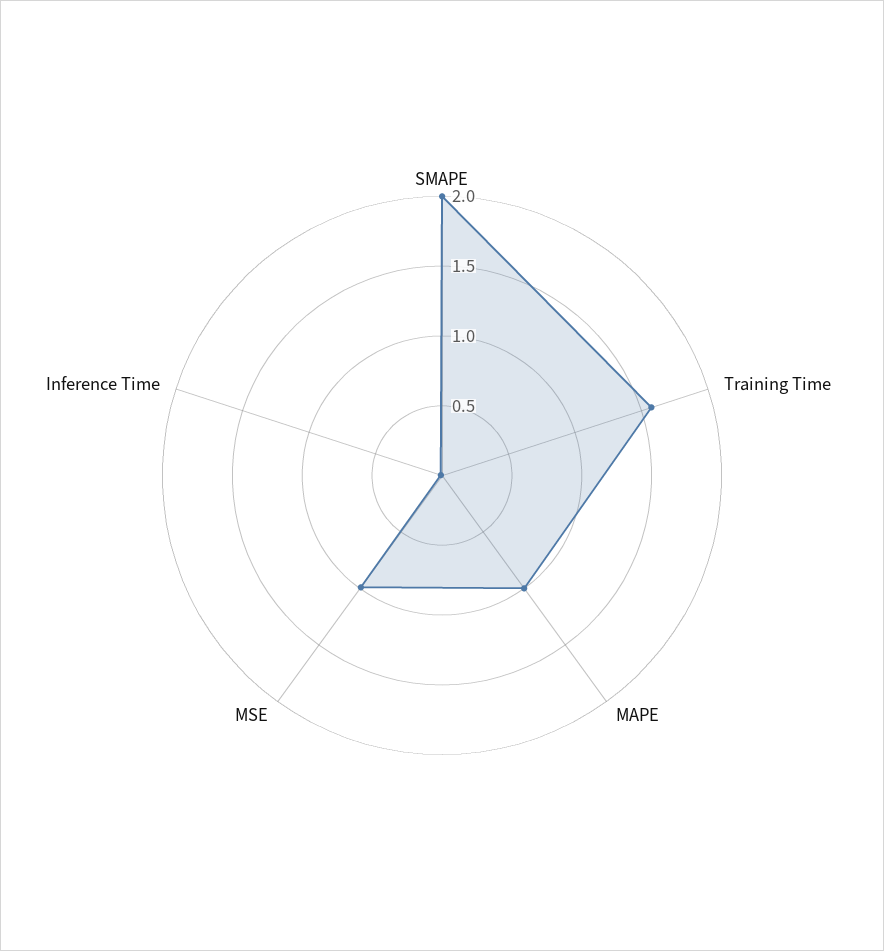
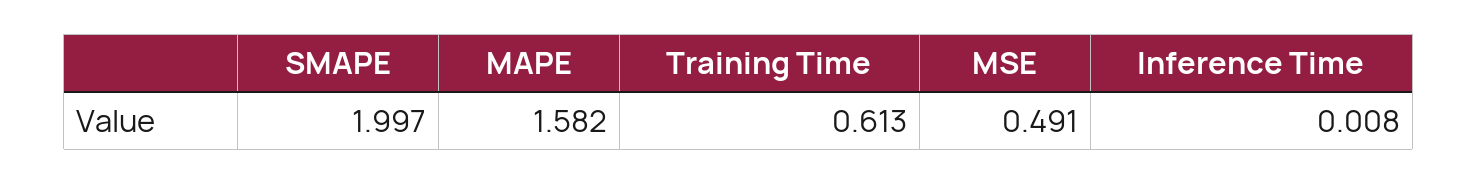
Training Time: 1.6 -> 0.613
MAPE: 1 -> 1.582
MSE: 1 -> 0.491

